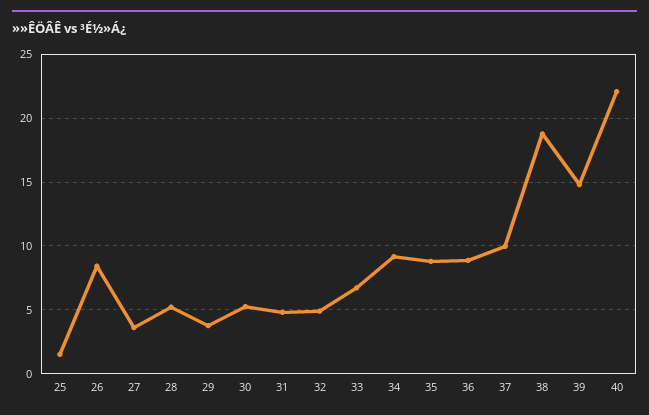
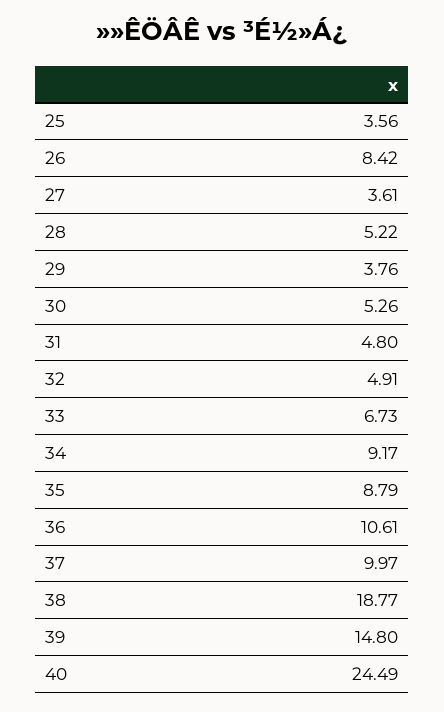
25: 1.5 -> 3.56
36: 9 -> 10.61
40: 22 -> 24.49

